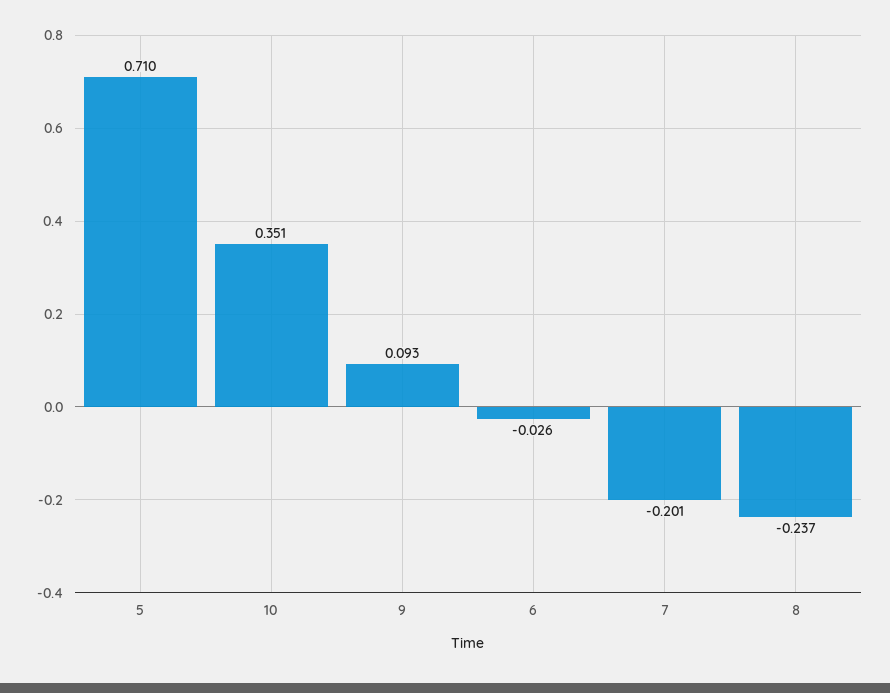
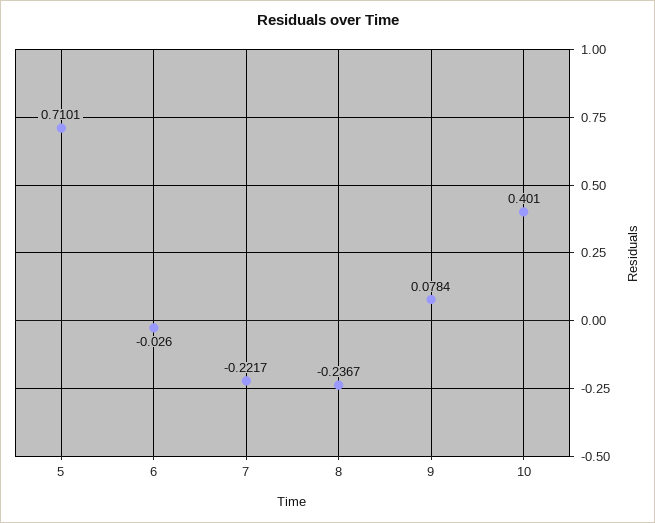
10: 0.351 -> 0.401
9: 0.093 -> 0.0784
7: -0.201 -> -0.2217

